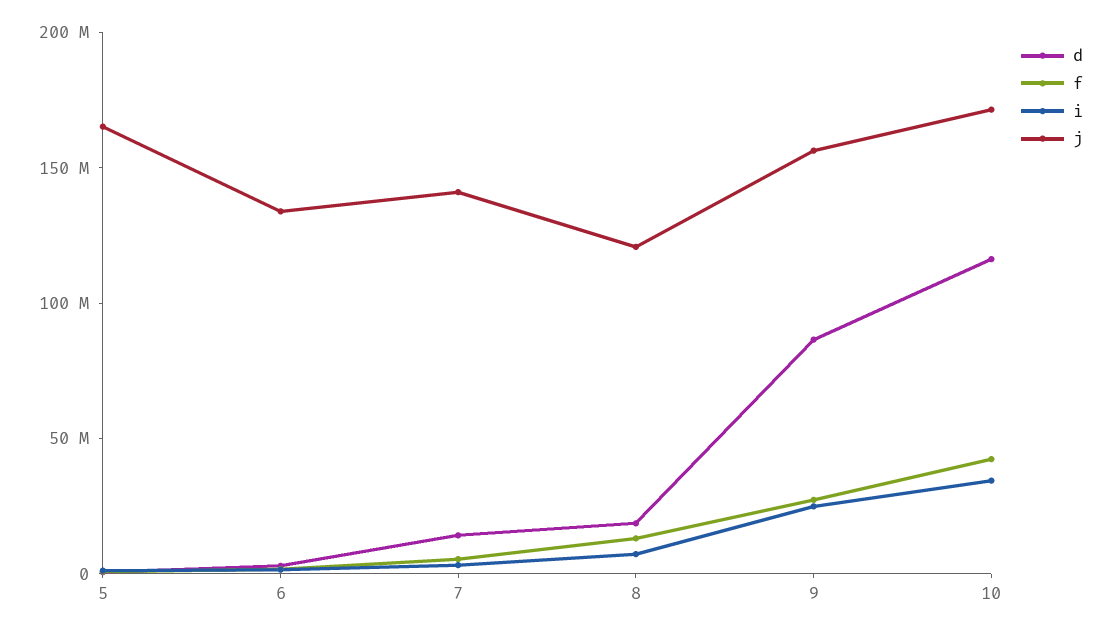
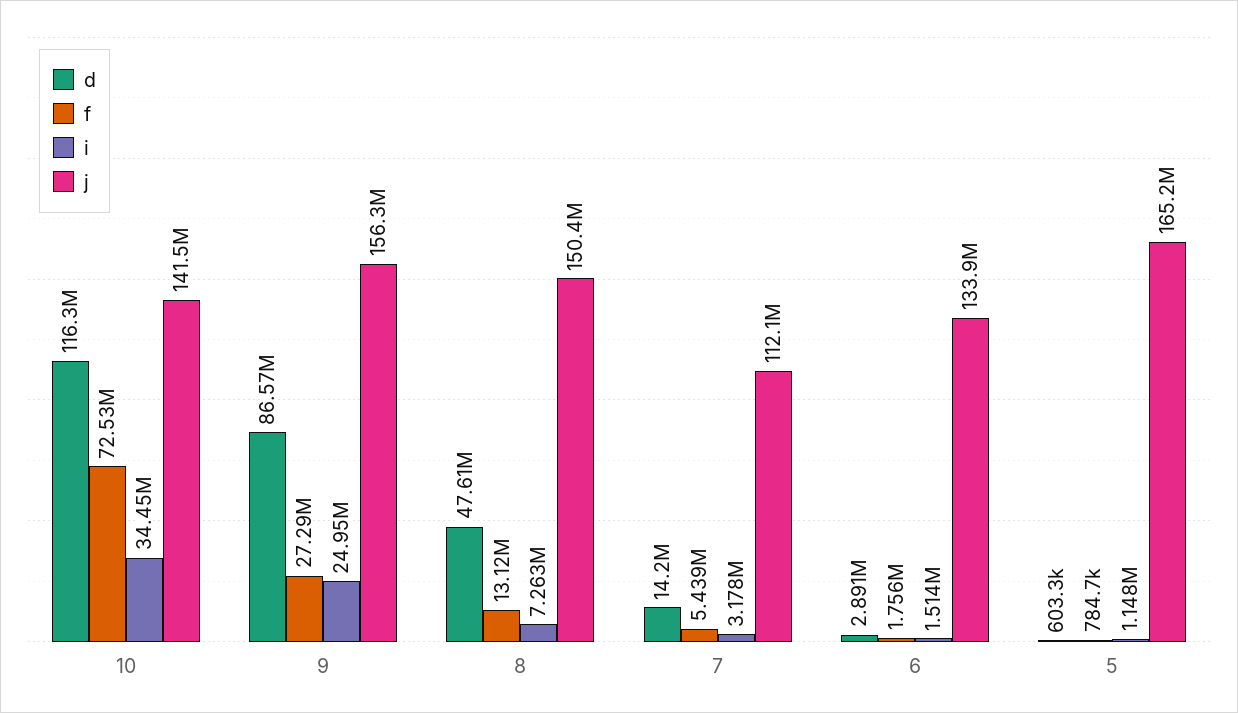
j, 7: 140000000 -> 112100000
d, 8: 20000000 -> 47610000
j, 8: 120000000 -> 150400000
f, 10: 40000000 -> 72530000
j, 10: 170000000 -> 141500000

